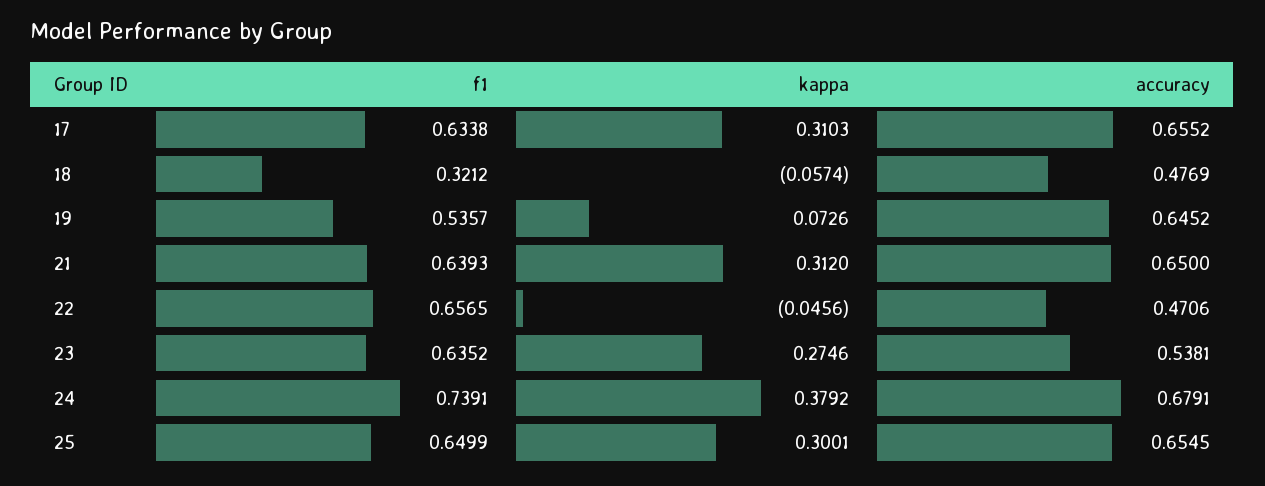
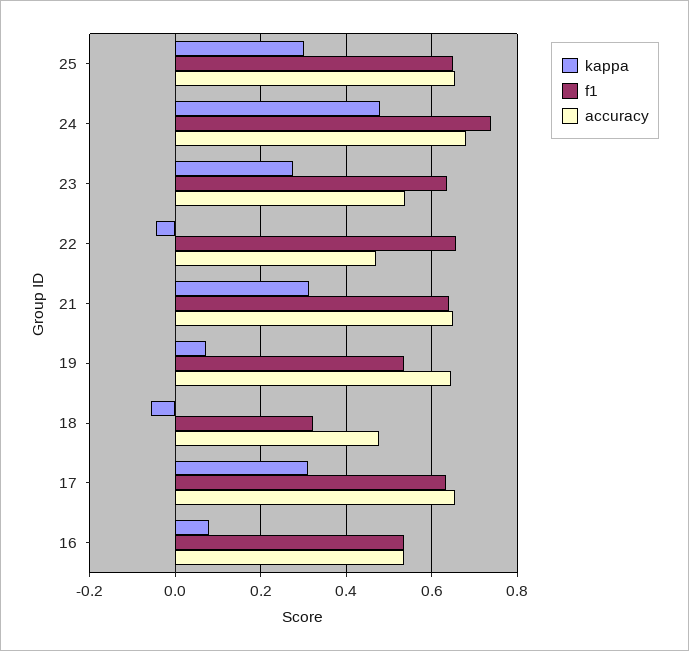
kappa, 24: 0.3792 -> 0.48
kappa, 16: none -> 0.08
f1, 16: none -> 0.54
accuracy, 16: none -> 0.54

